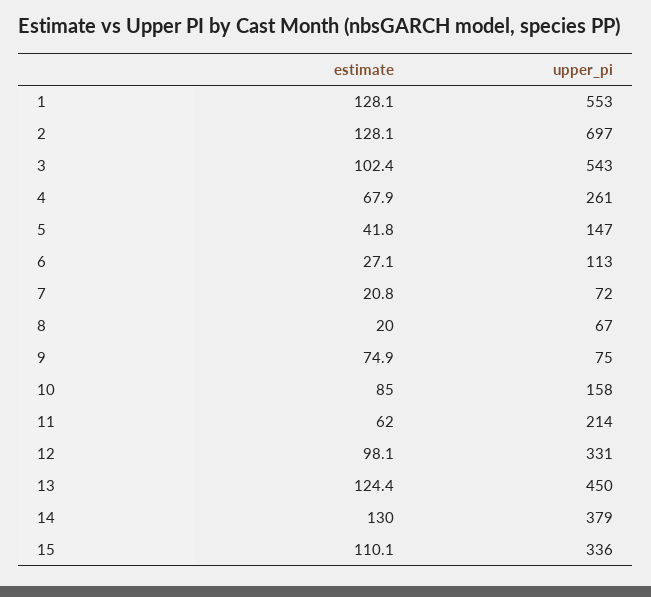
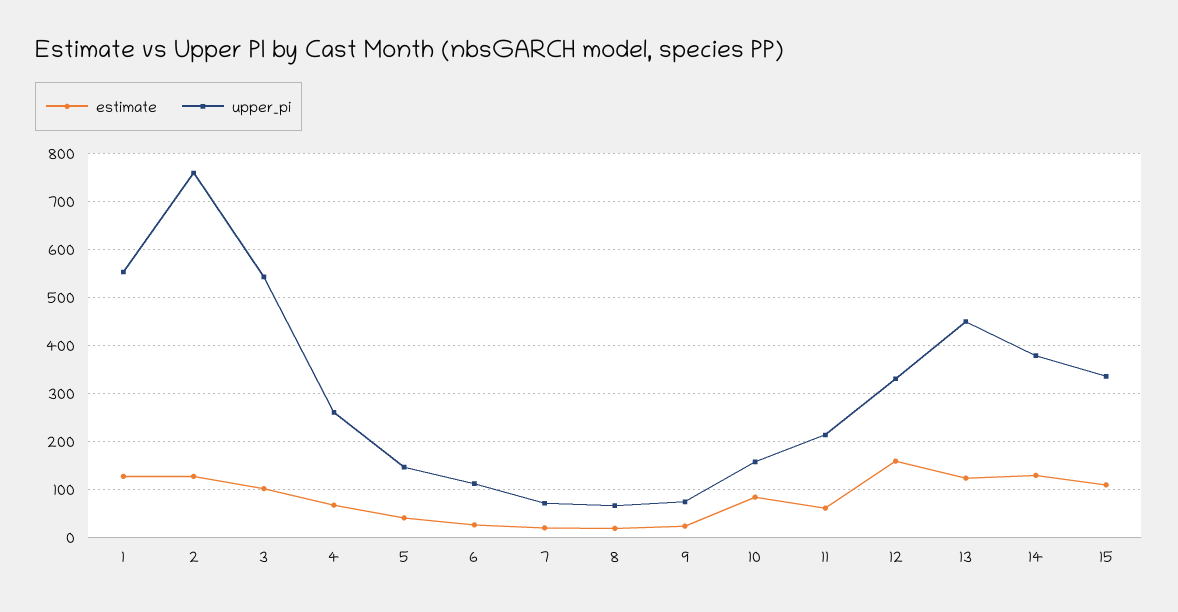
upper_pi, 2: 697 -> 760
estimate, 9: 74.9 -> 20
estimate, 12: 98.1 -> 160

